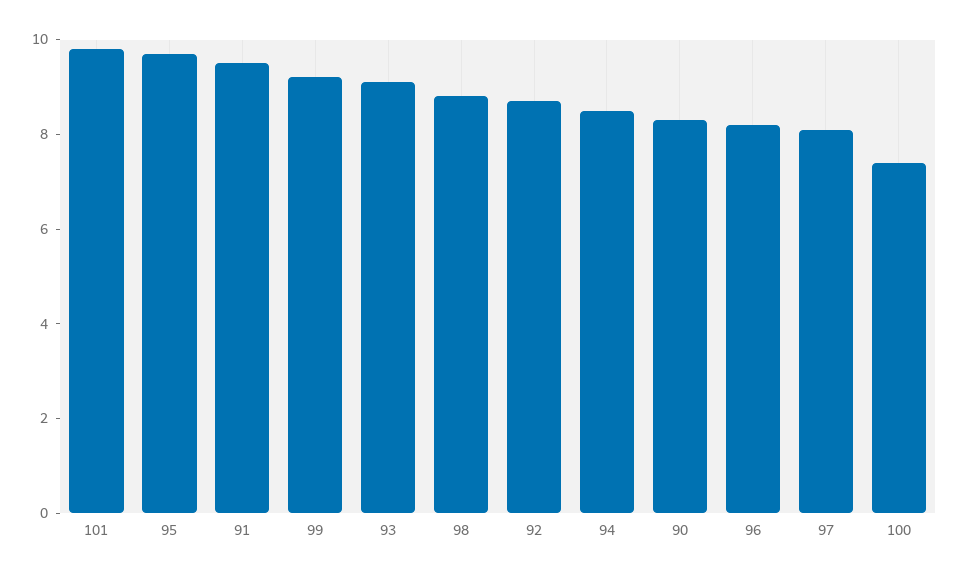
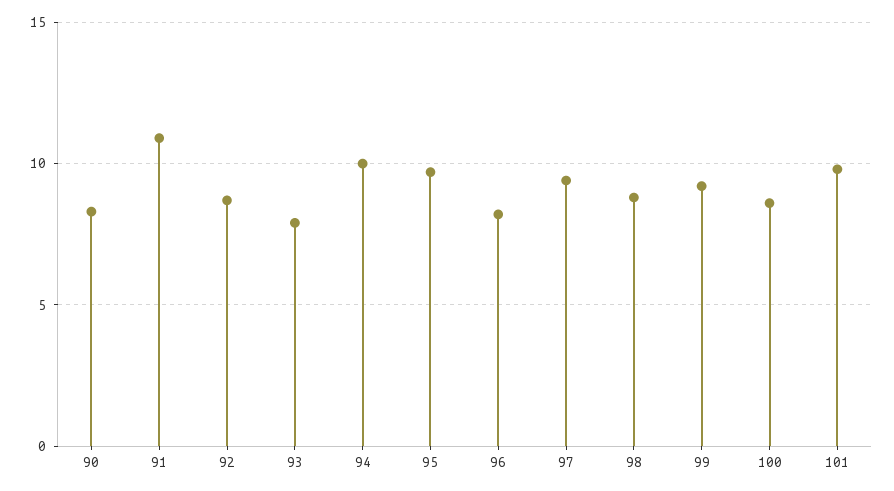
91: 9.5 -> 11
93: 9 -> 8
94: 8.5 -> 10
97: 8 -> 9.5
100: 7.5 -> 8.5

